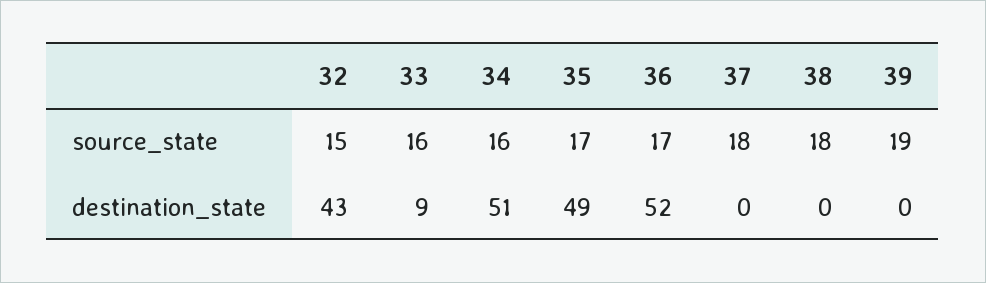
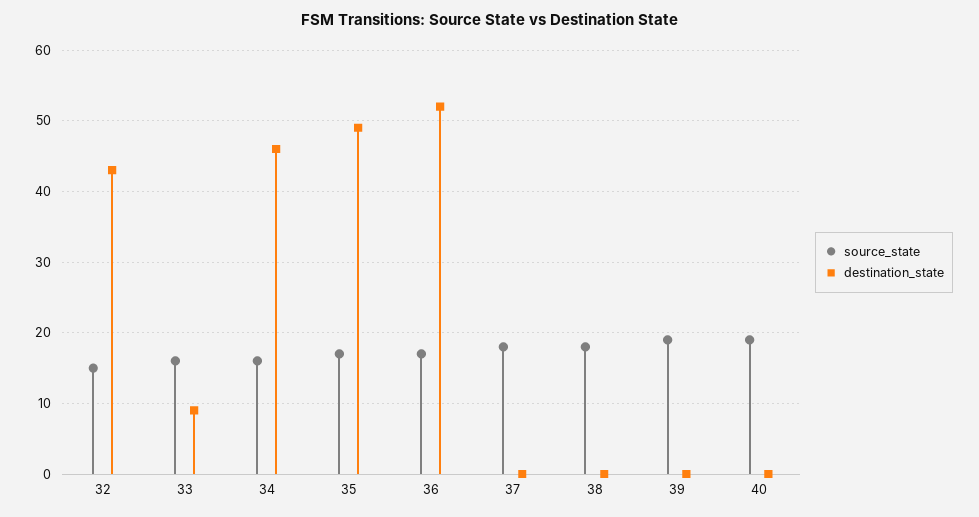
destination_state, 34: 51 -> 46
source_state, 40: none -> 19
destination_state, 40: none -> 0

